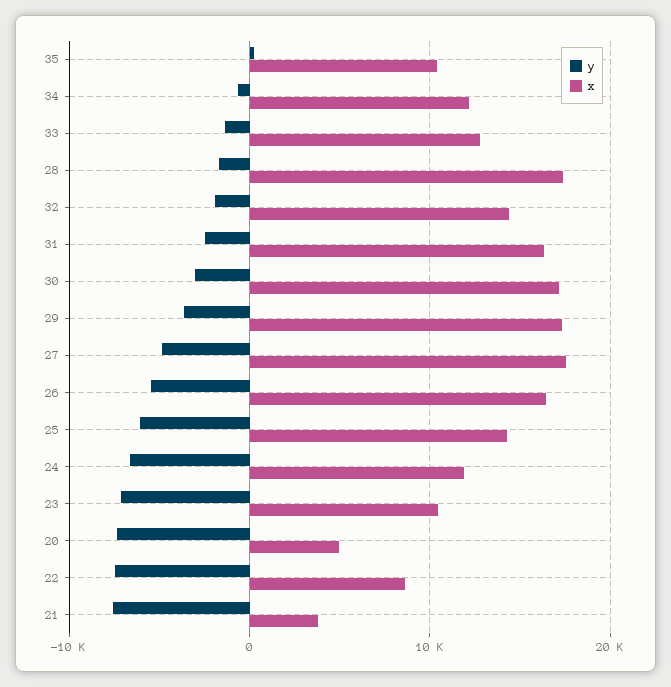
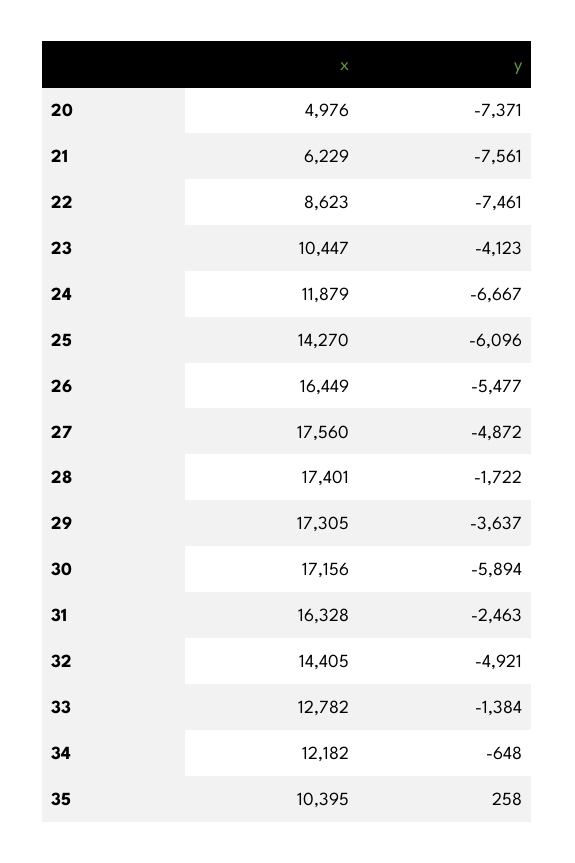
y, 32: -2000 -> -4921
y, 30: -3000 -> -5894
y, 23: -7000 -> -4123
x, 21: 4000 -> 6229

